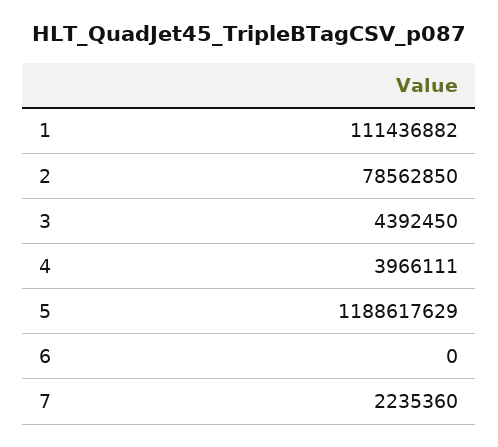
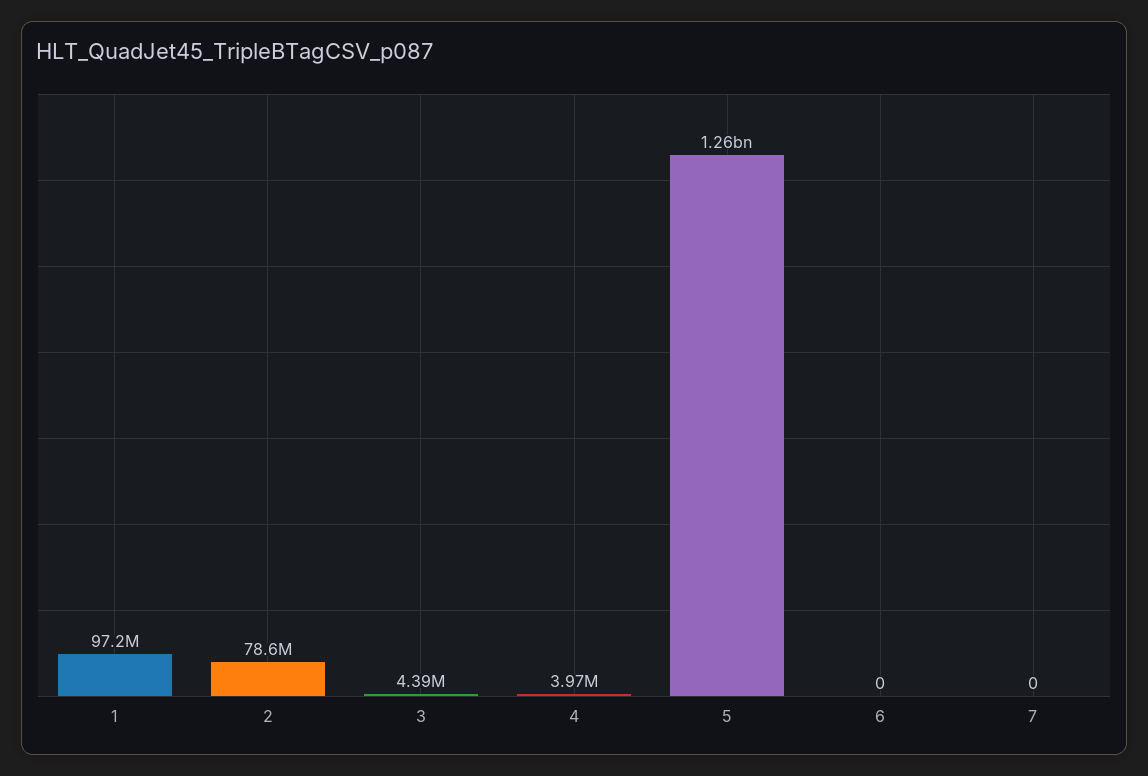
1: 111436882 -> 97200000
5: 1188617629 -> 1260000000
7: 2235360 -> 0

